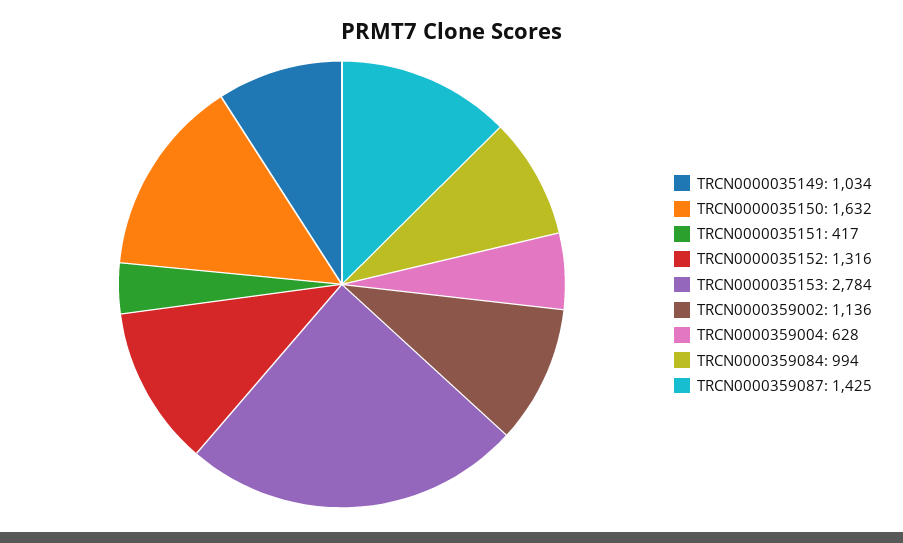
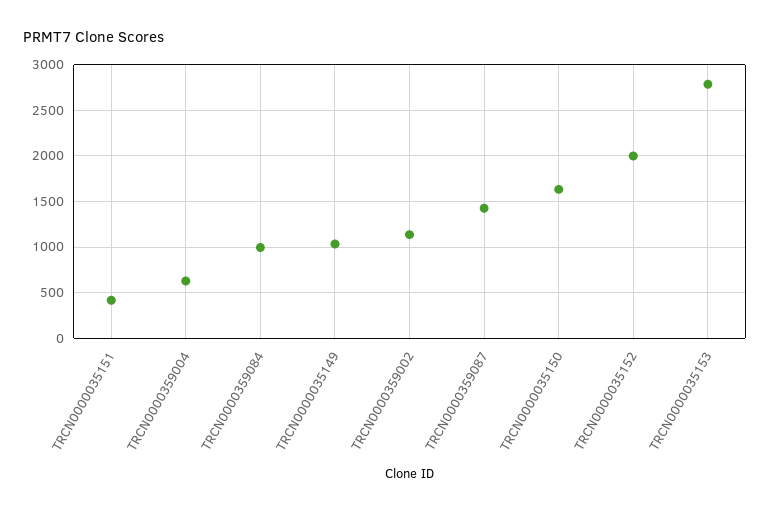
TRCN0000035152: 1316 -> 2000

